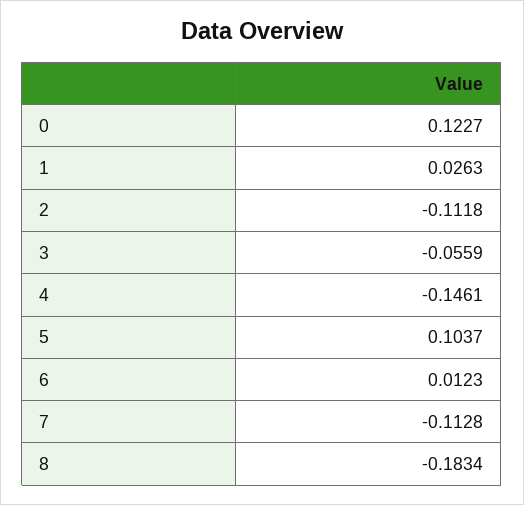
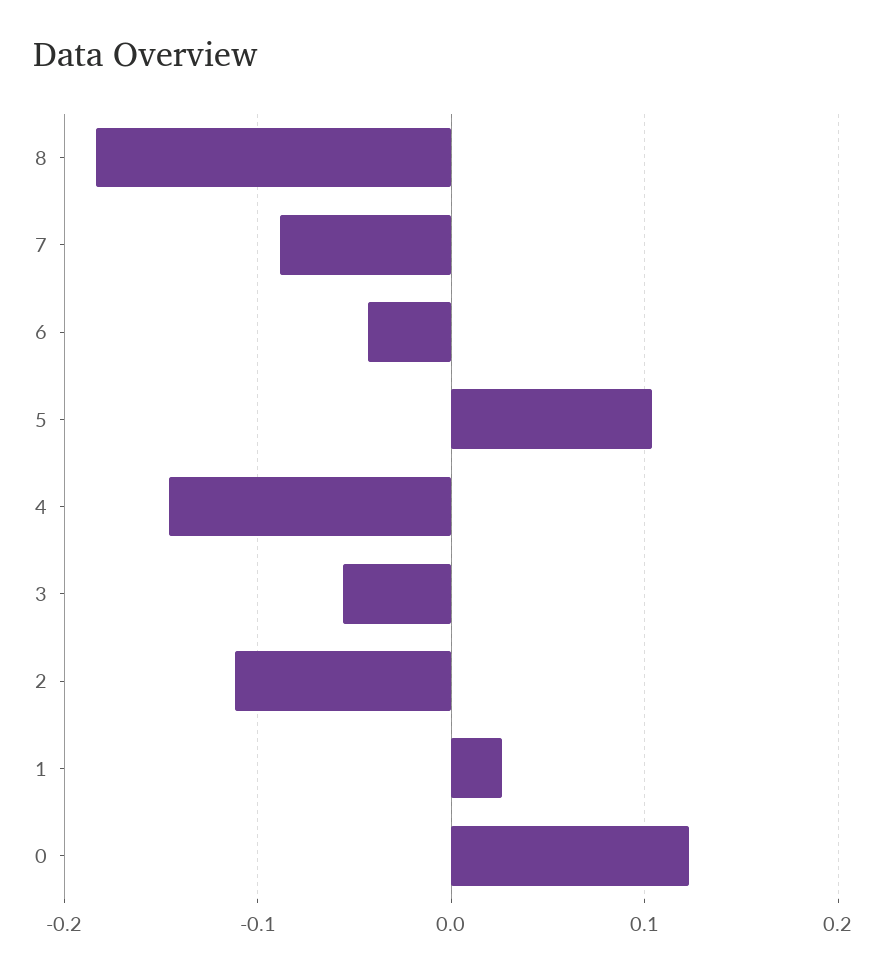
6: 0.0123 -> -0.04
7: -0.1128 -> -0.09

